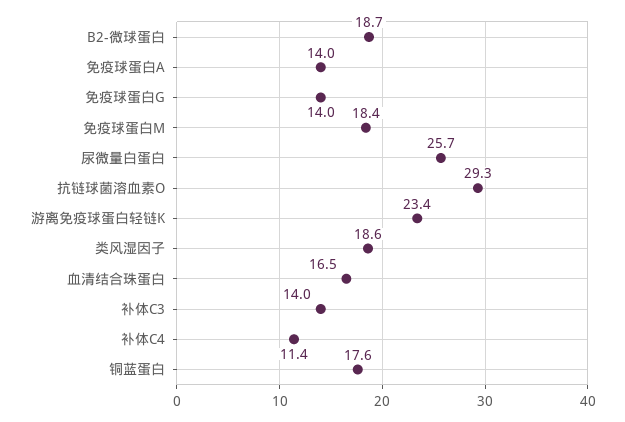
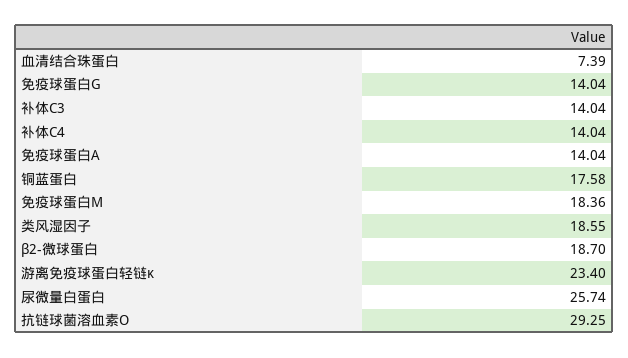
血清结合珠蛋白: 16.5 -> 7.39
补体C4: 11.4 -> 14.04

